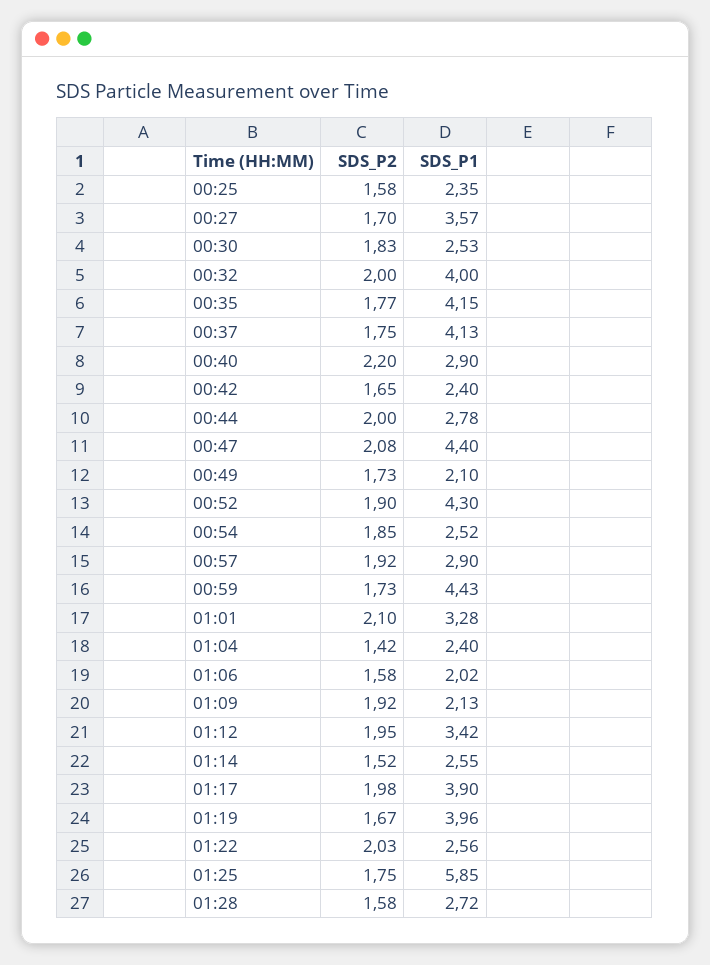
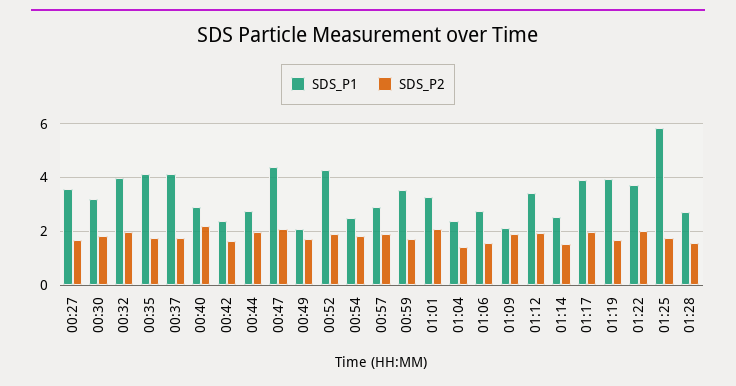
SDS_P2, 00:25: 1.58 -> none
SDS_P1, 00:25: 2.35 -> none
SDS_P1, 00:30: 2.53 -> 3.25
SDS_P1, 00:59: 4.43 -> 3.5
SDS_P1, 01:06: 2.02 -> 2.75
SDS_P1, 01:22: 2.56 -> 3.75

